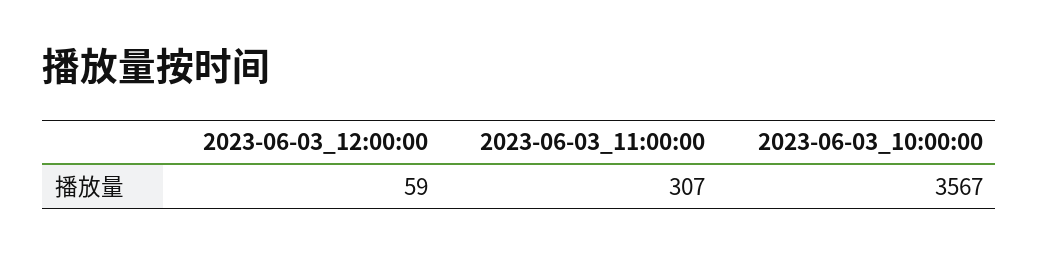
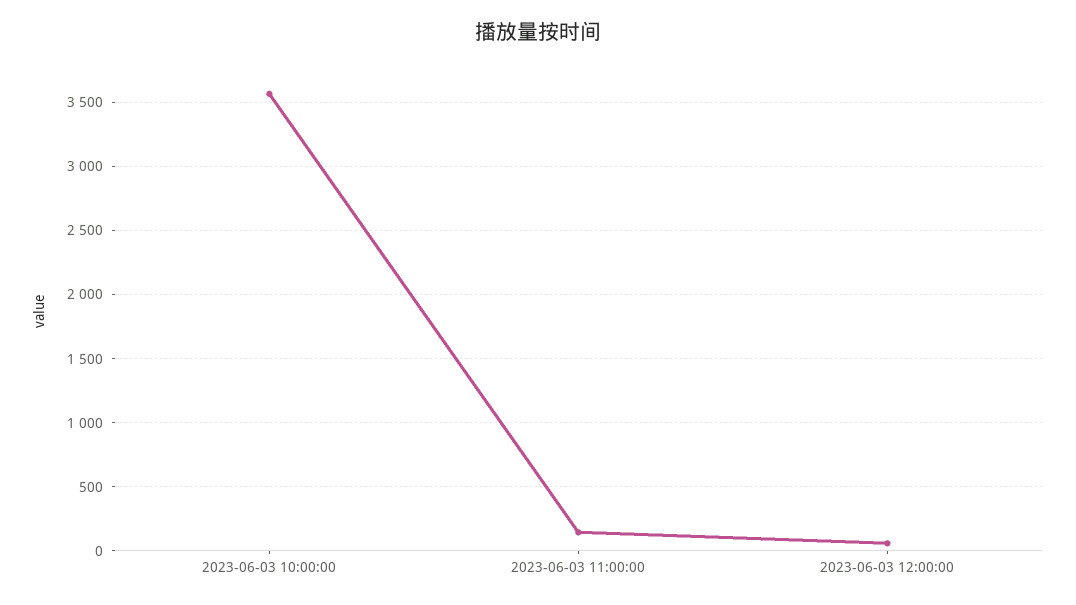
2023-06-03_11:00:00: 307 -> 150

